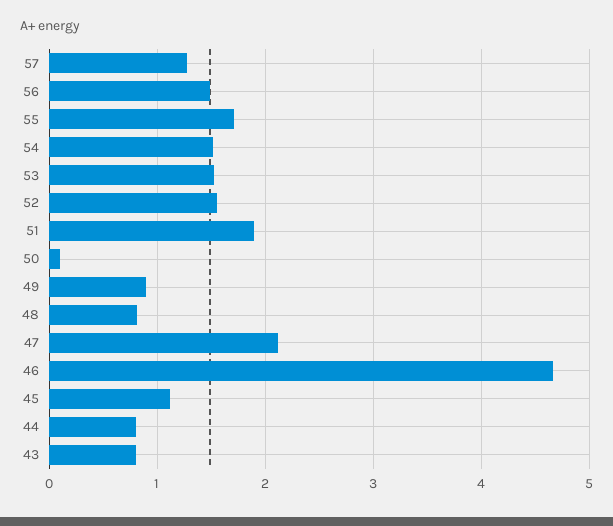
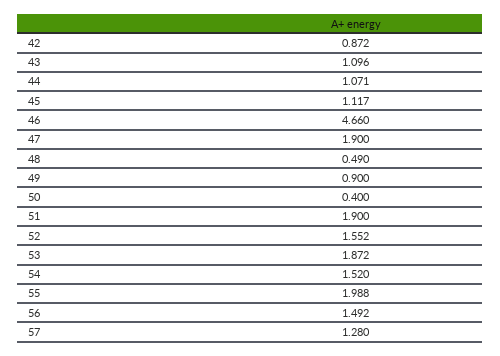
55: 1.7 -> 1.988
53: 1.5 -> 1.872
50: 0.1 -> 0.4
48: 0.8 -> 0.49
47: 2.1 -> 1.9
44: 0.8 -> 1.071
43: 0.8 -> 1.096
42: none -> 0.872

